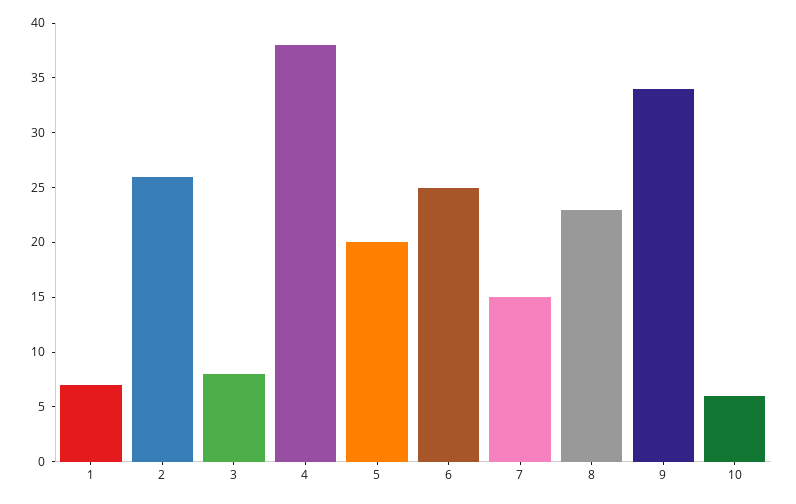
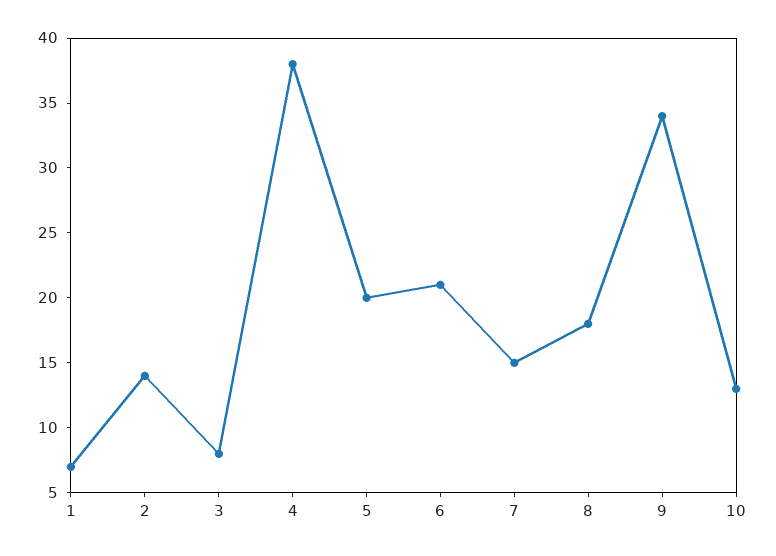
2: 26 -> 14
6: 25 -> 21
8: 23 -> 18
10: 6 -> 13

